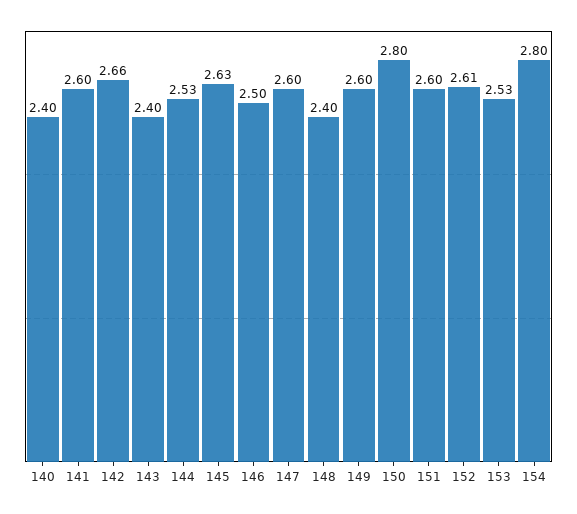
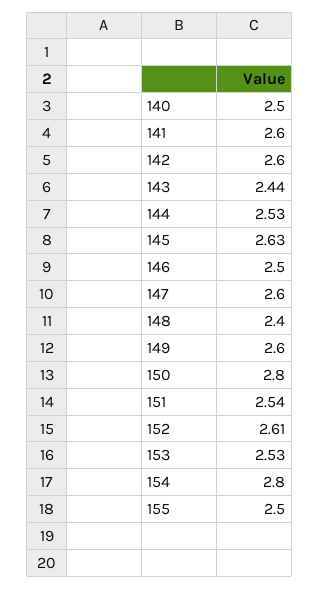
140: 2.4 -> 2.5
142: 2.66 -> 2.6
143: 2.4 -> 2.44
151: 2.6 -> 2.54
155: none -> 2.5

